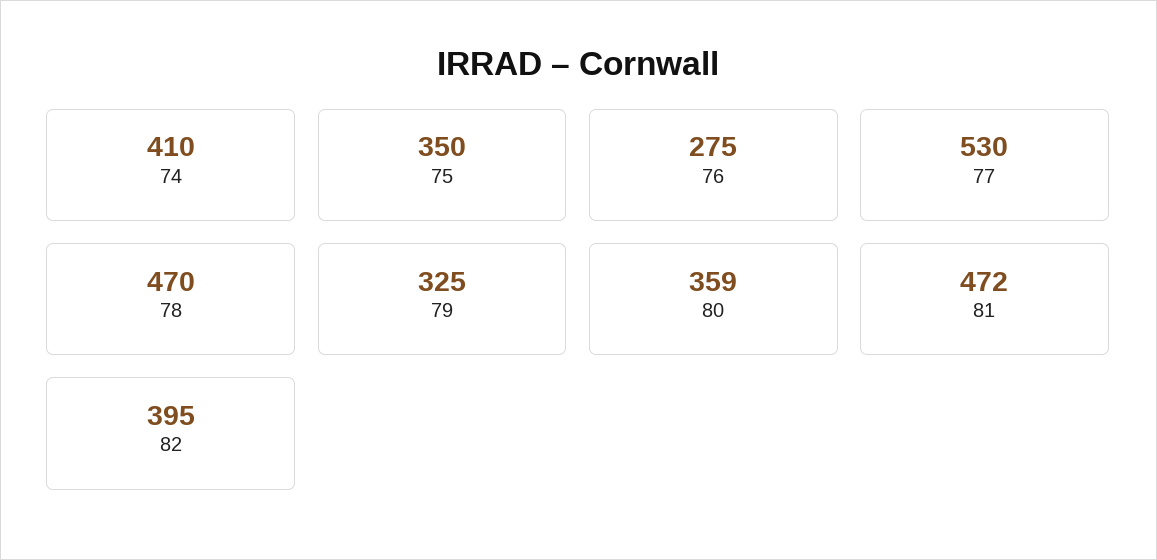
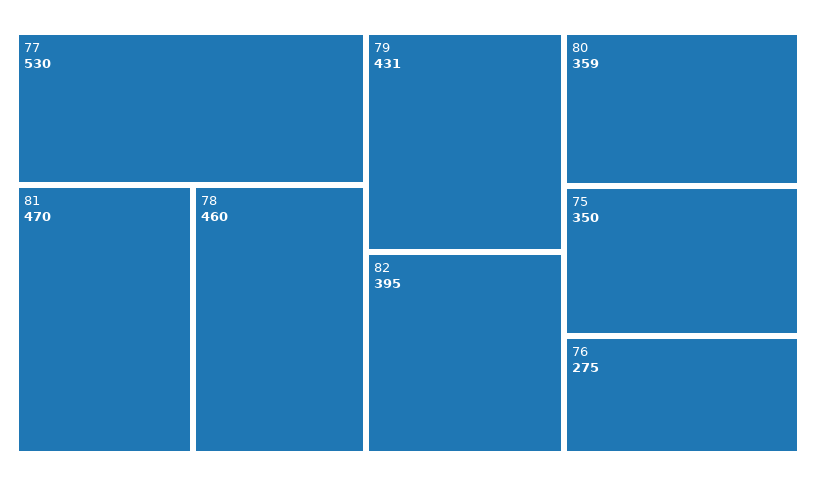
74: 410 -> none
78: 470 -> 460
79: 325 -> 431
81: 472 -> 470

